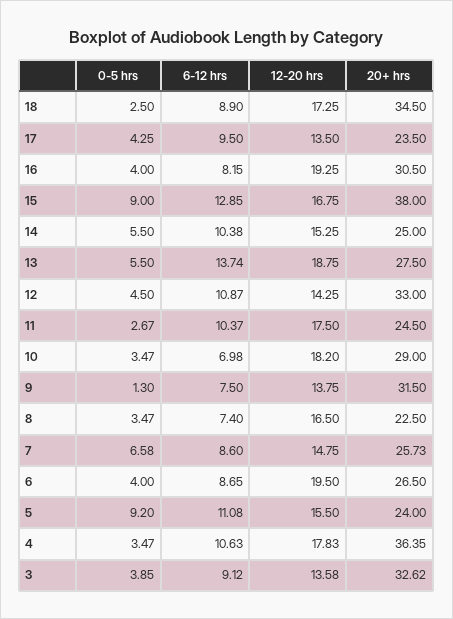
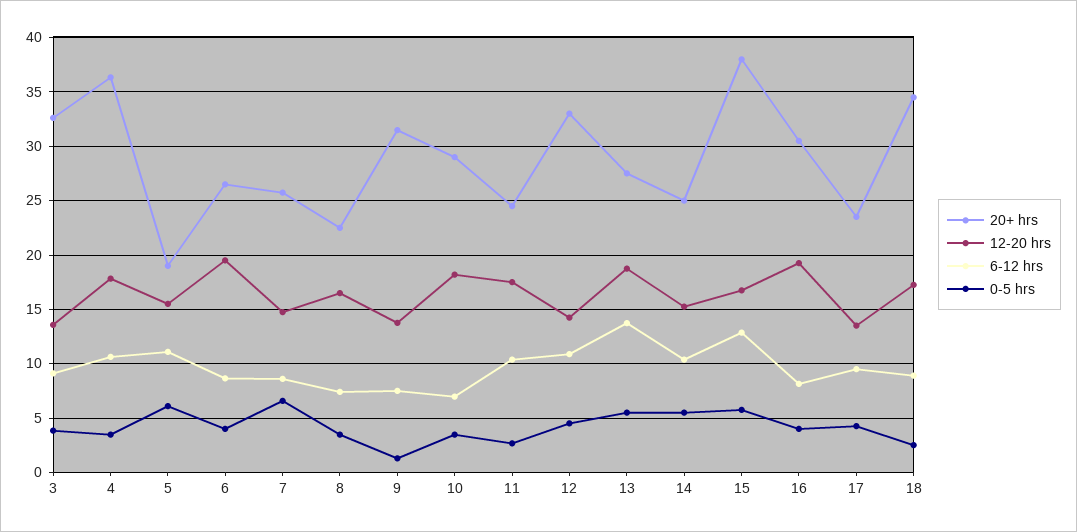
0-5 hrs, 15: 9 -> 6
0-5 hrs, 5: 9.2 -> 6
20+ hrs, 5: 24 -> 19

